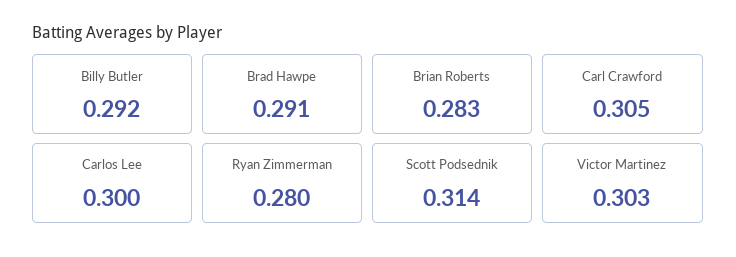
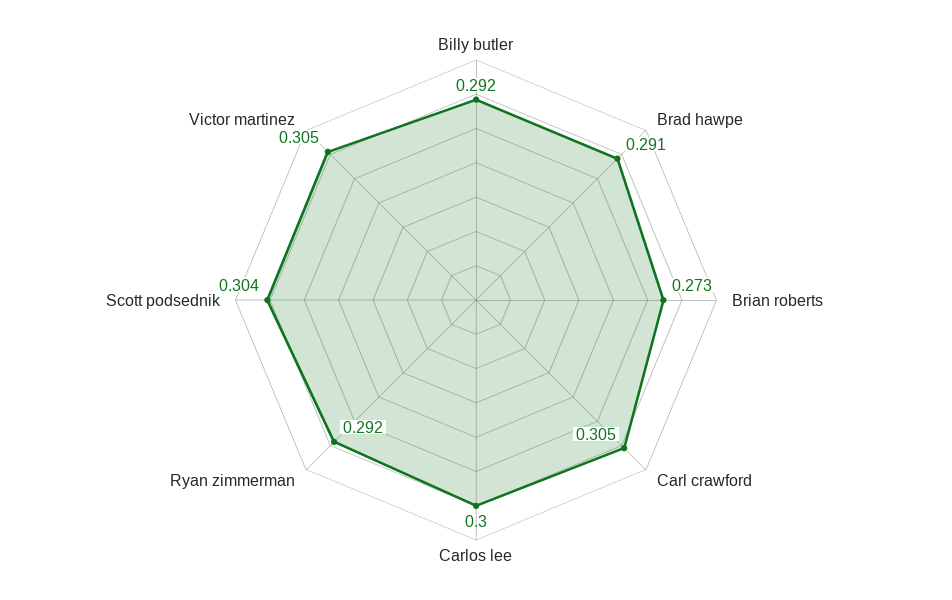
Brian Roberts: 0.283 -> 0.273
Ryan Zimmerman: 0.28 -> 0.292
Scott Podsednik: 0.314 -> 0.304
Victor Martinez: 0.303 -> 0.305

